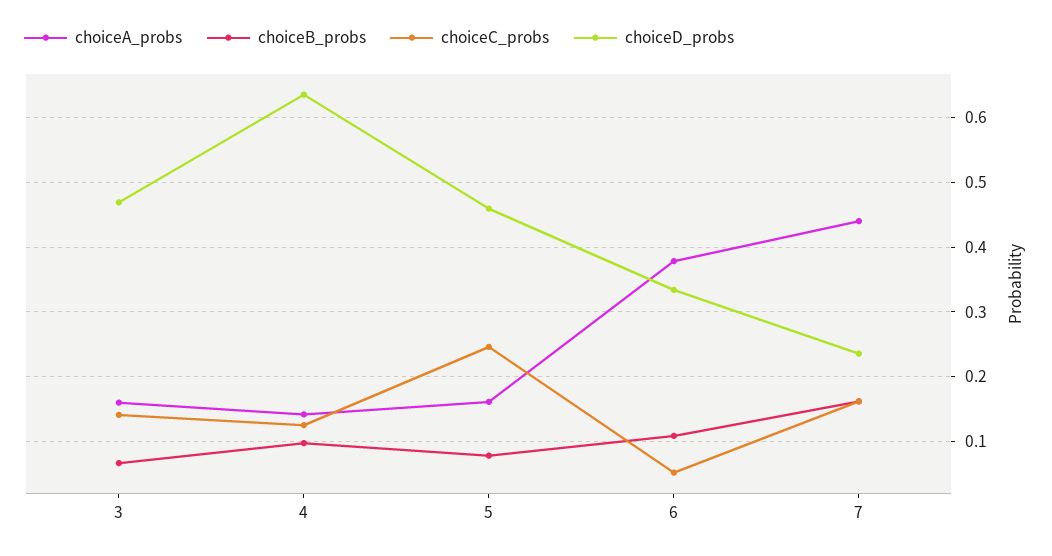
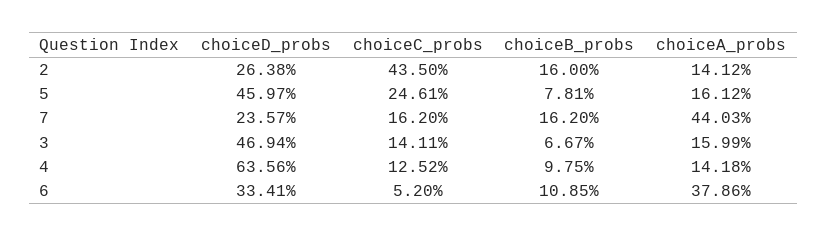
choiceD_probs, 2: none -> 0.2638
choiceC_probs, 2: none -> 0.435
choiceB_probs, 2: none -> 0.16
choiceA_probs, 2: none -> 0.1412

